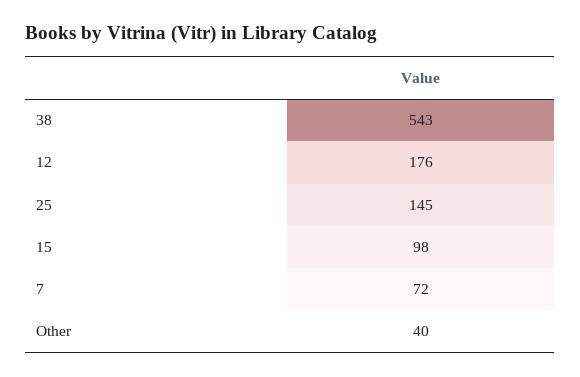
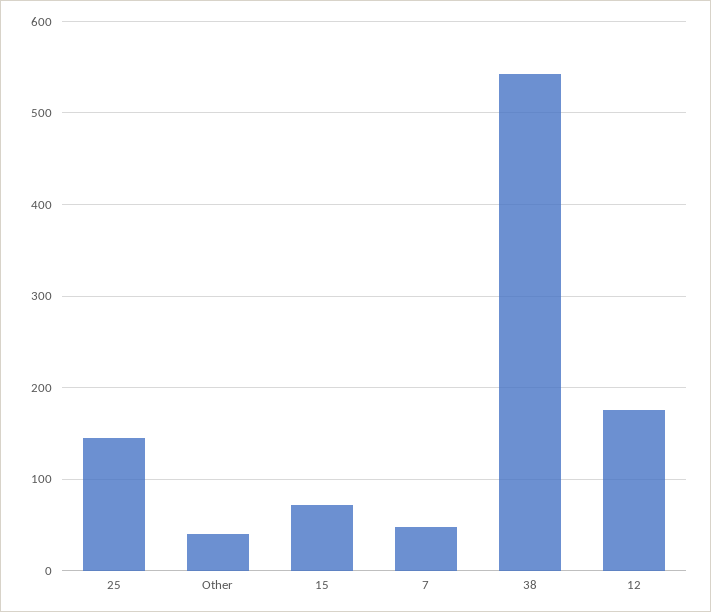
15: 98 -> 70
7: 72 -> 50

